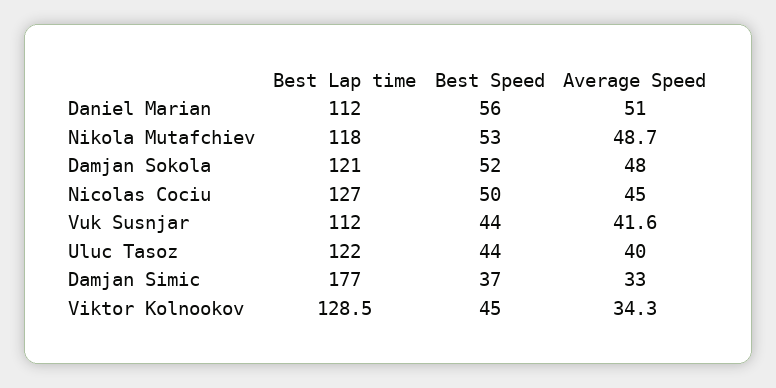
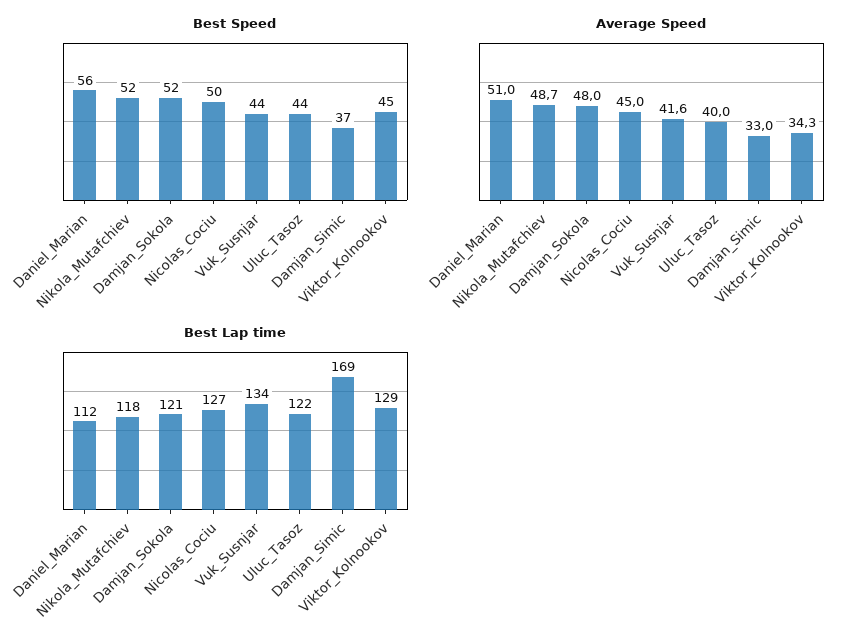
Best Speed, Nikola Mutafchiev: 53 -> 52
Best Lap time, Vuk Susnjar: 112 -> 134
Best Lap time, Damjan Simic: 177 -> 169

